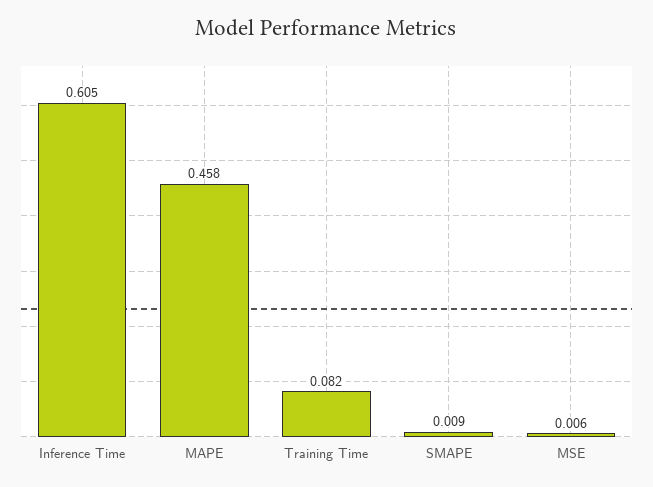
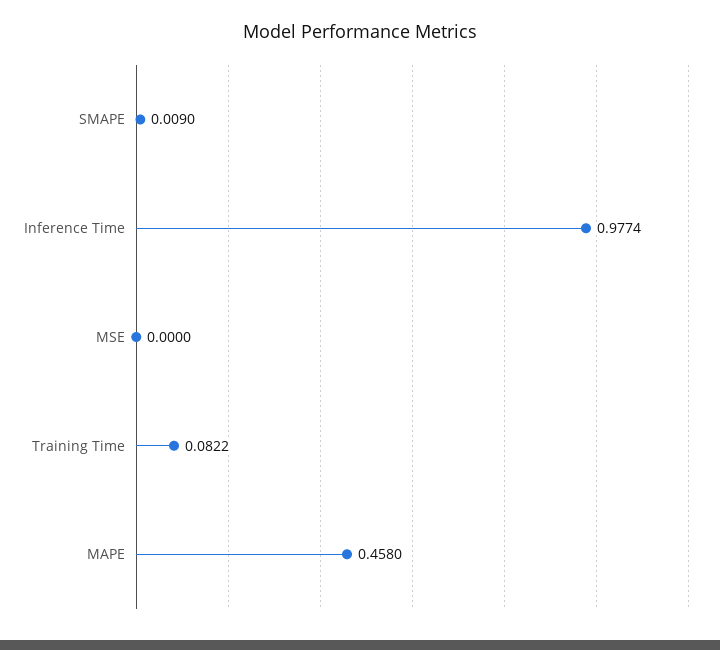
Inference Time: 0.605 -> 0.9774
MSE: 0.006 -> 0

